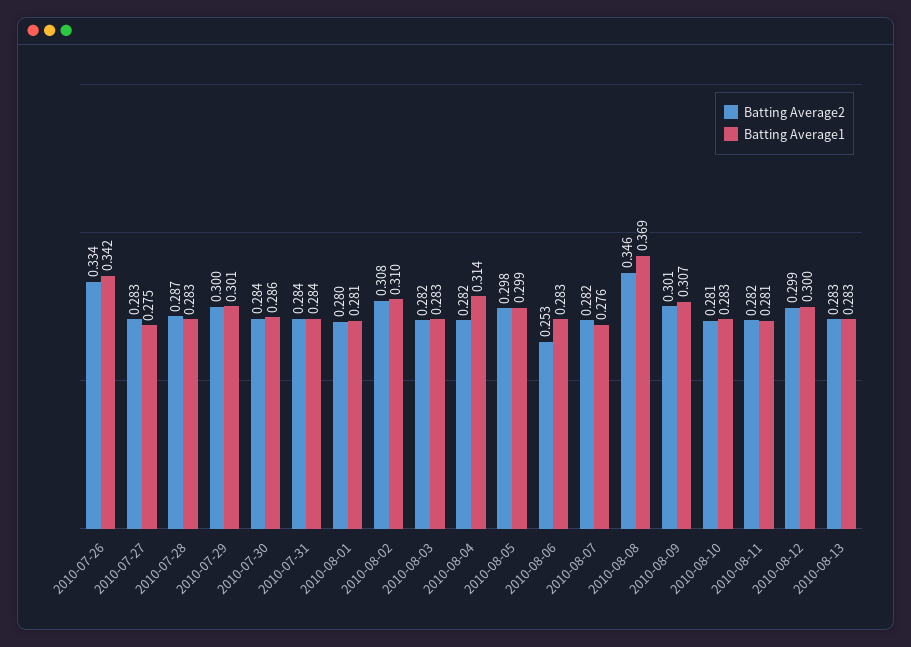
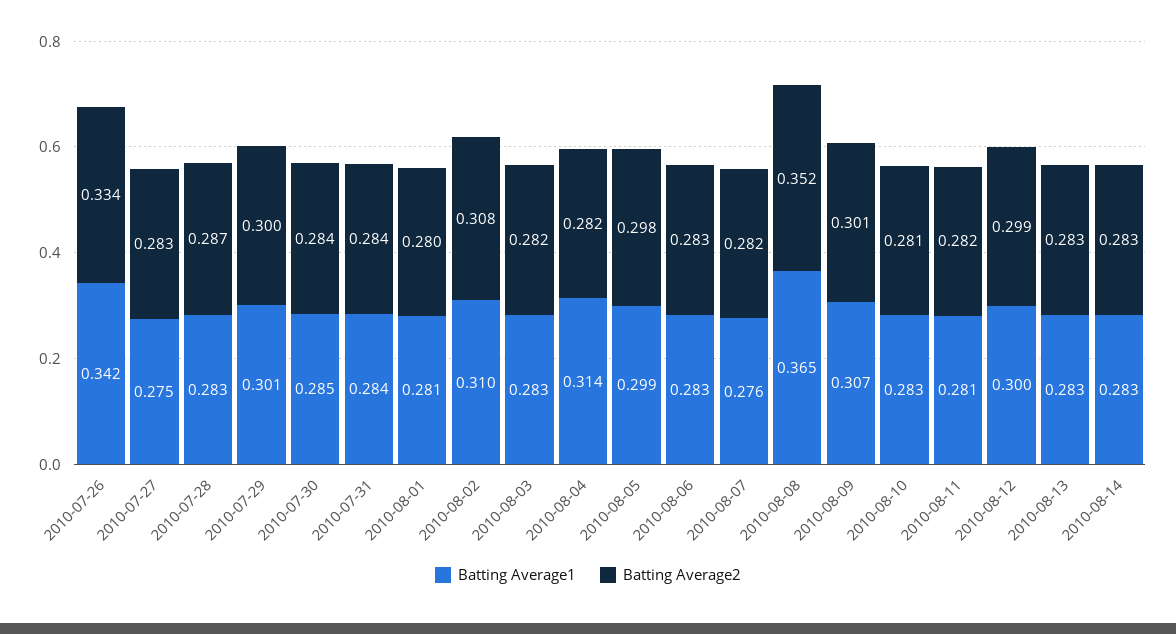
Batting Average1, 2010-07-30: 0.286 -> 0.285
Batting Average2, 2010-08-06: 0.253 -> 0.283
Batting Average2, 2010-08-08: 0.346 -> 0.352
Batting Average1, 2010-08-08: 0.369 -> 0.365
Batting Average1, 2010-08-14: none -> 0.283
Batting Average2, 2010-08-14: none -> 0.283

